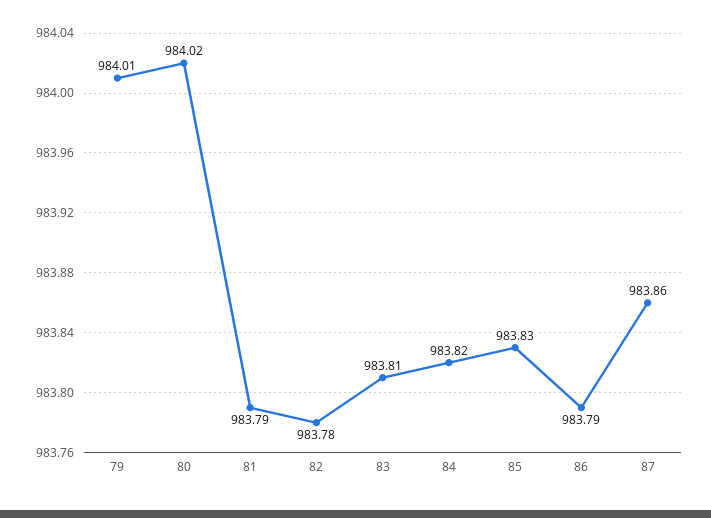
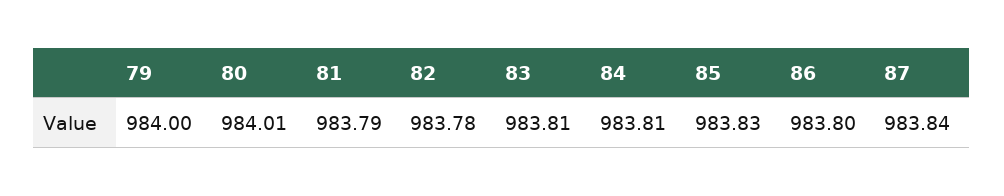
79: 984.01 -> 984
80: 984.02 -> 984.01
84: 983.82 -> 983.81
86: 983.79 -> 983.8
87: 983.86 -> 983.84

